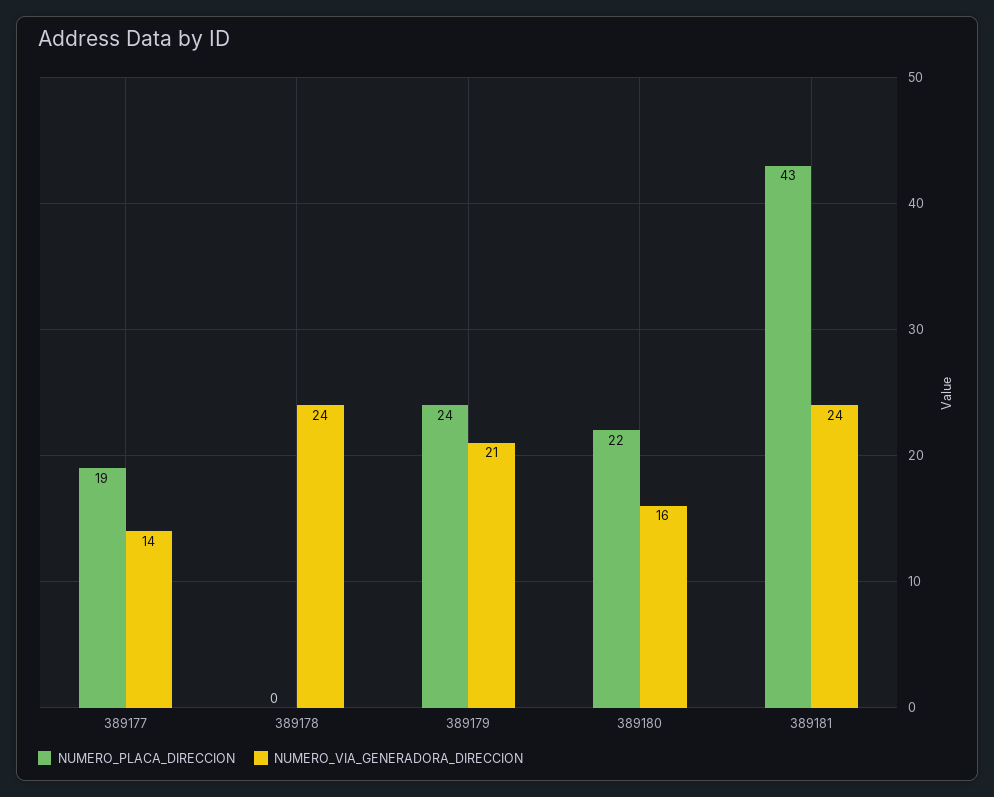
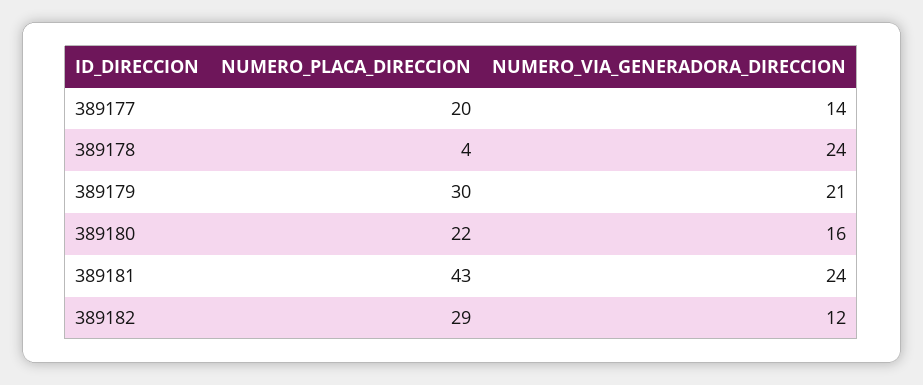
NUMERO_PLACA_DIRECCION, 389177: 19 -> 20
NUMERO_PLACA_DIRECCION, 389178: 0 -> 4
NUMERO_PLACA_DIRECCION, 389179: 24 -> 30
NUMERO_PLACA_DIRECCION, 389182: none -> 29
NUMERO_VIA_GENERADORA_DIRECCION, 389182: none -> 12

